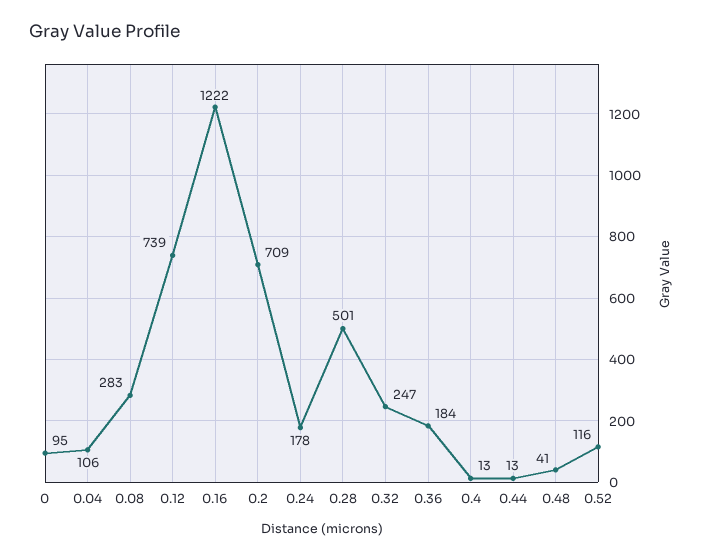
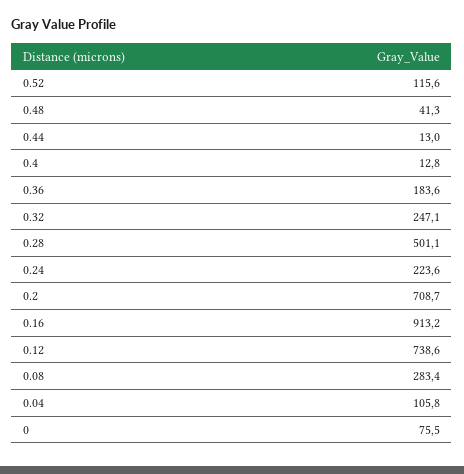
0: 95 -> 75.5
0.16: 1222 -> 913.2
0.24: 178 -> 223.6

